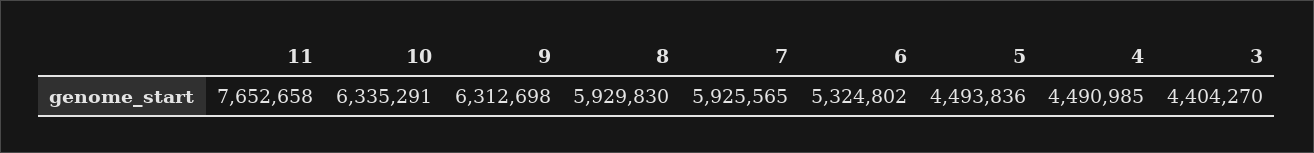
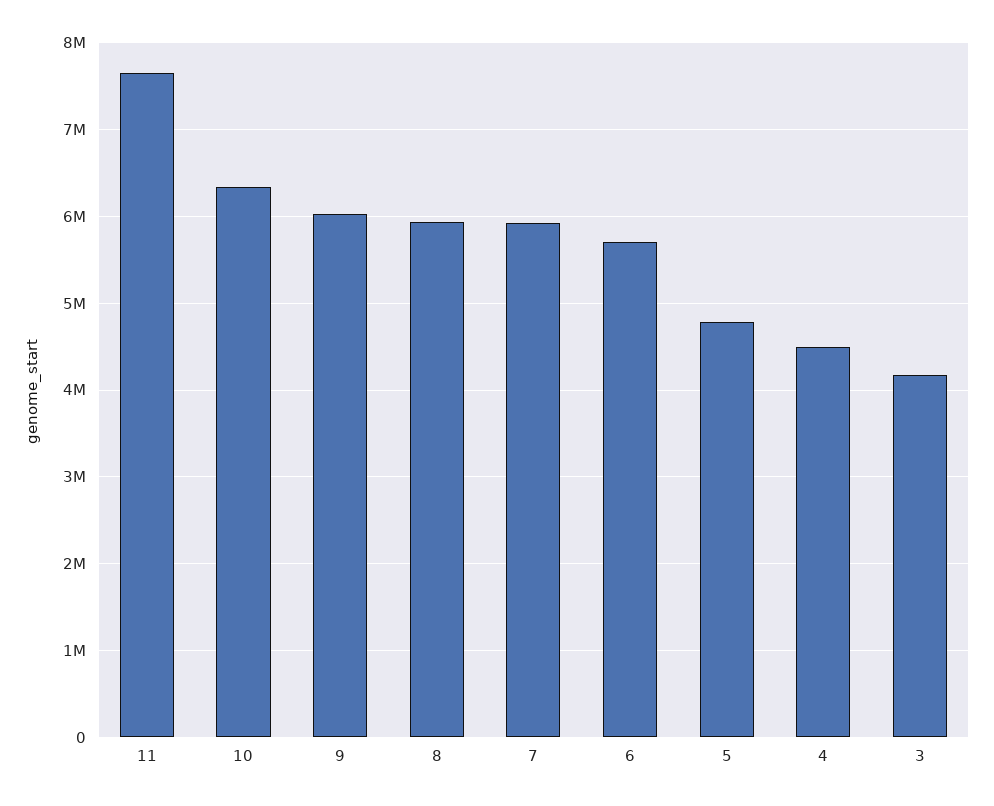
9: 6312698 -> 6000000
6: 5324802 -> 5700000
5: 4493836 -> 4800000
3: 4404270 -> 4200000

